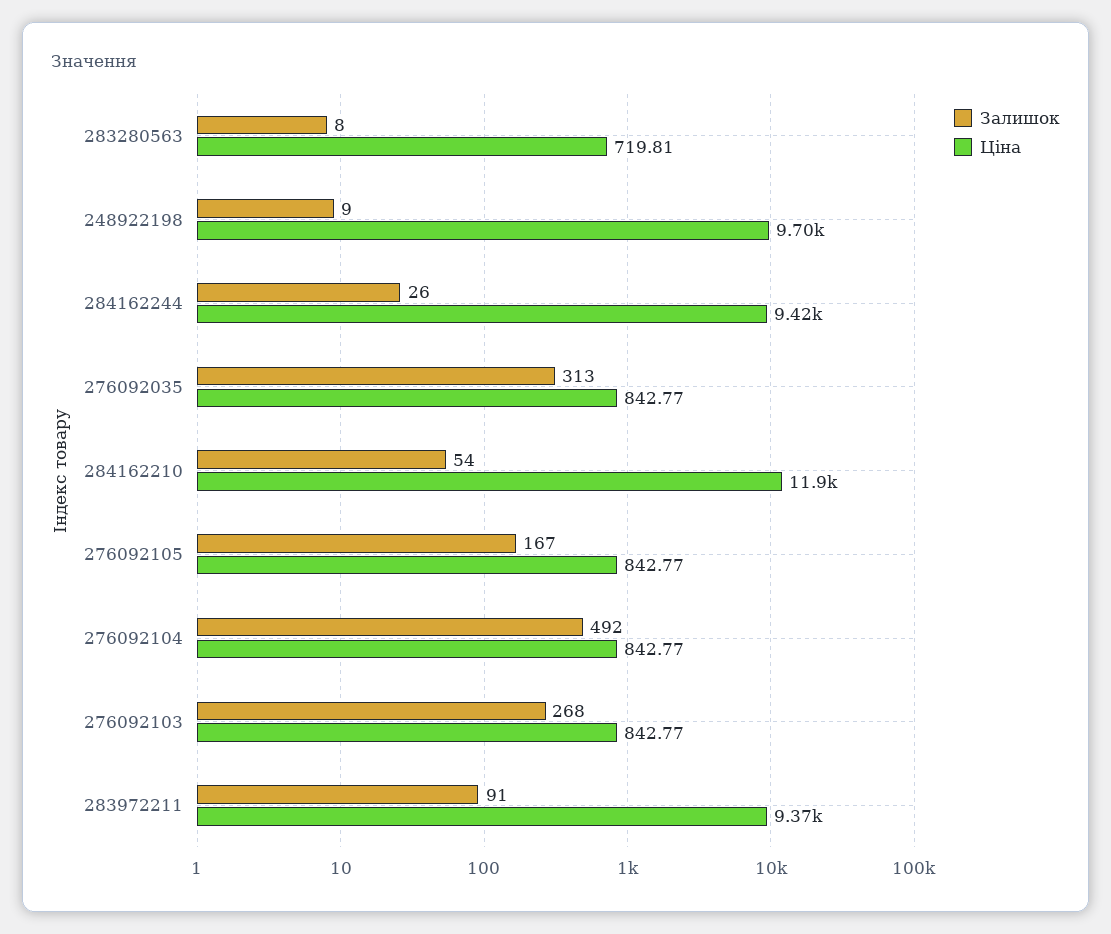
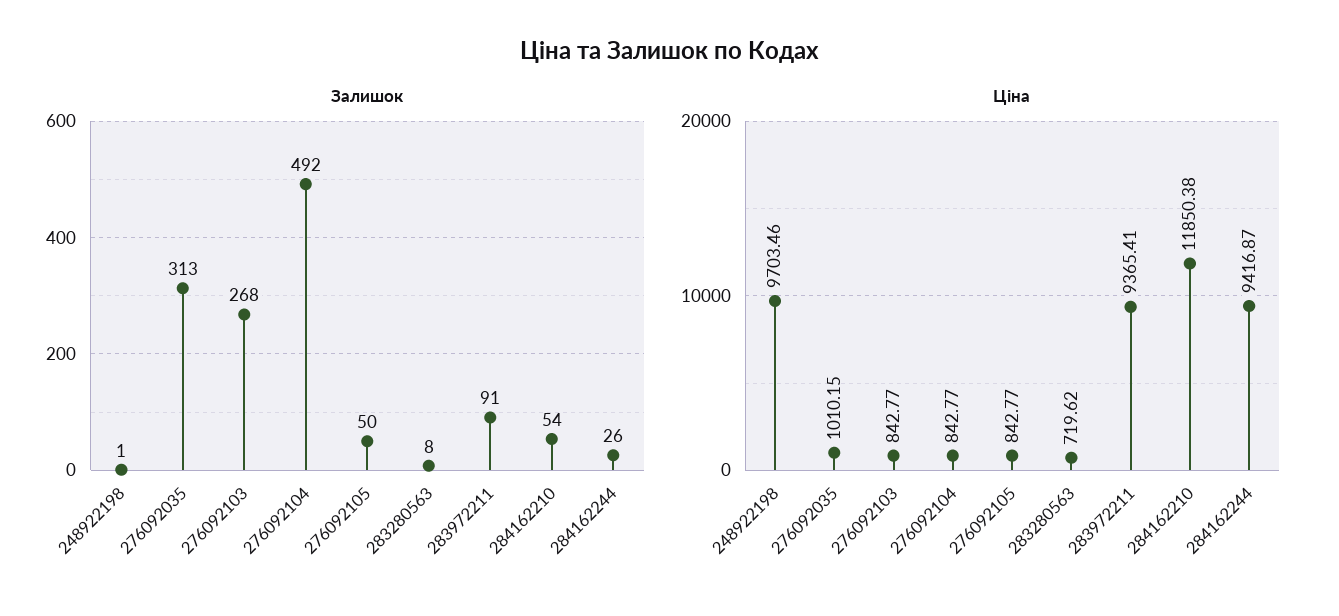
Ціна, 283280563: 719.81 -> 719.62
Залишок, 248922198: 9 -> 1
Ціна, 276092035: 842.77 -> 1010.15
Залишок, 276092105: 167 -> 50

